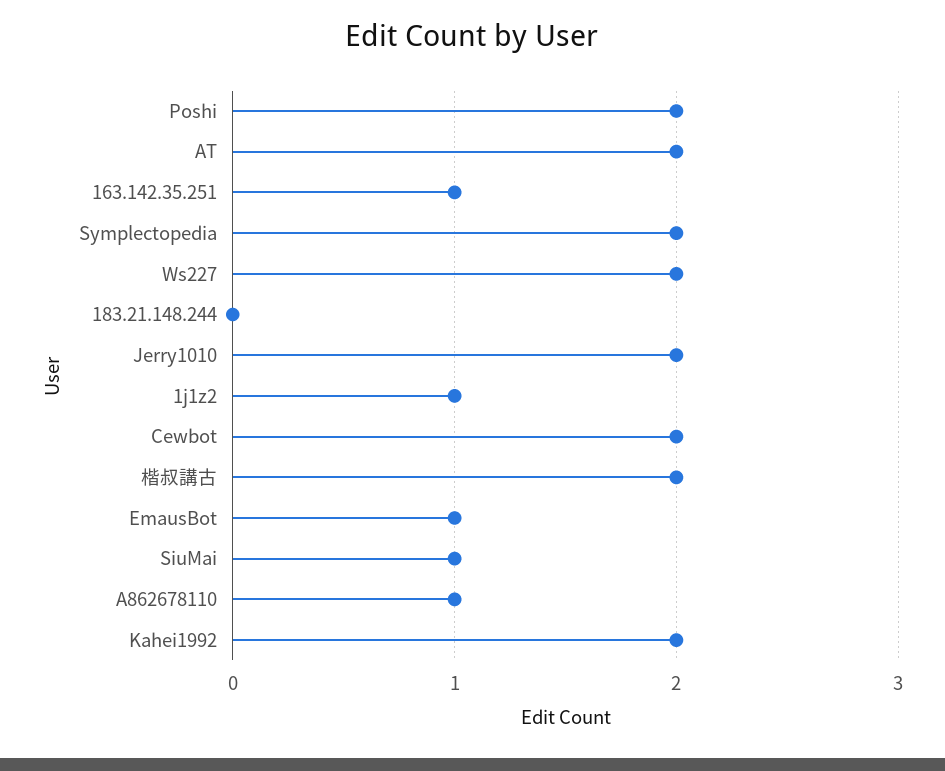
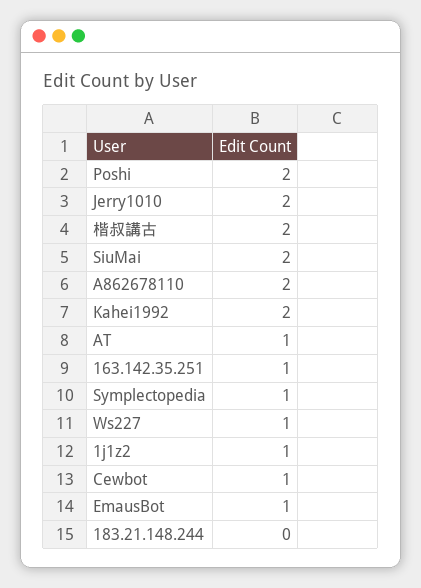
AT: 2 -> 1
Symplectopedia: 2 -> 1
Ws227: 2 -> 1
Cewbot: 2 -> 1
SiuMai: 1 -> 2
A862678110: 1 -> 2

